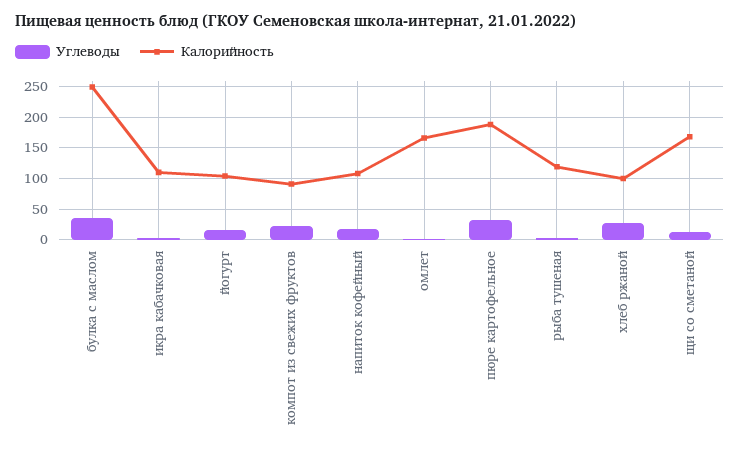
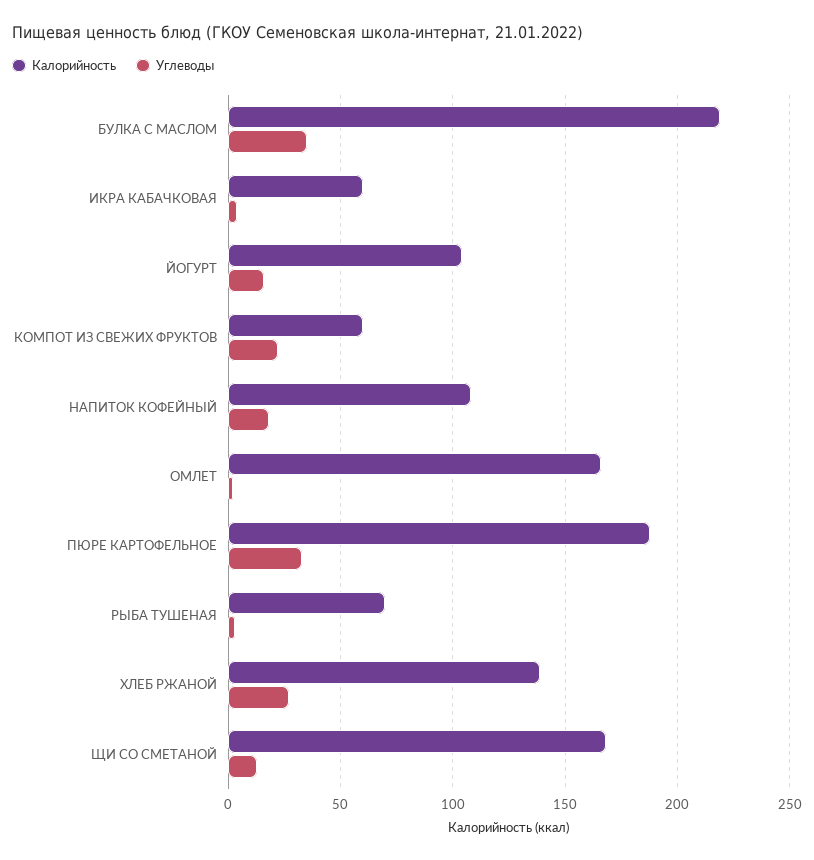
Калорийность, булка с маслом: 250 -> 220
Калорийность, икра кабачковая: 110 -> 60
Калорийность, компот из свежих фруктов: 90 -> 60
Калорийность, рыба тушеная: 120 -> 70
Калорийность, хлеб ржаной: 100 -> 140

